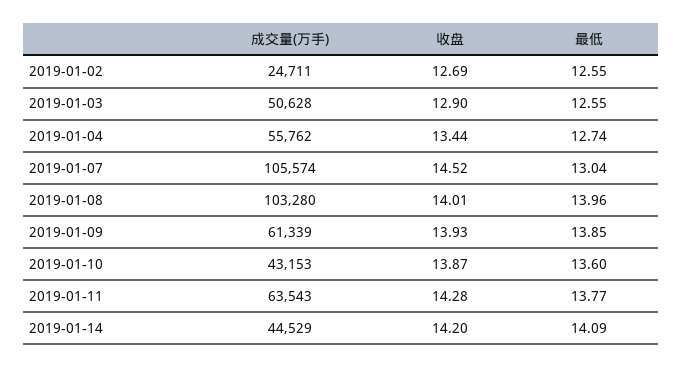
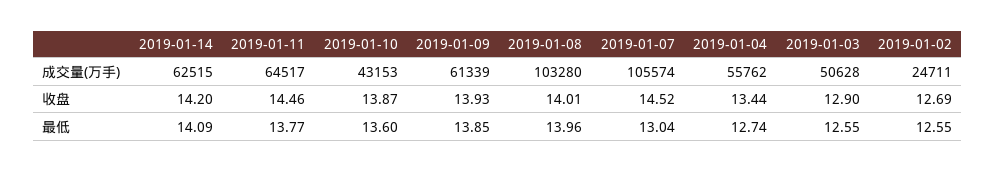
成交量(万手), 2019-01-11: 63543 -> 64517
收盘, 2019-01-11: 14.28 -> 14.46
成交量(万手), 2019-01-14: 44529 -> 62515

